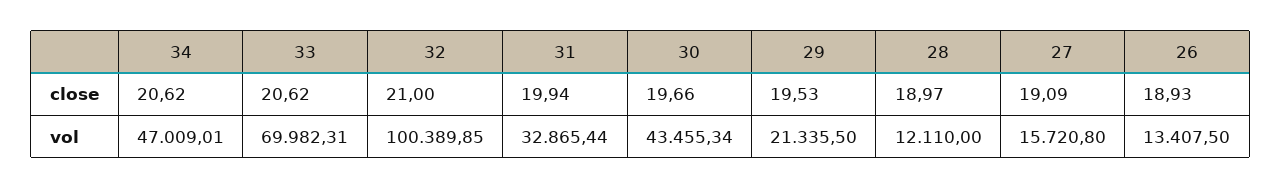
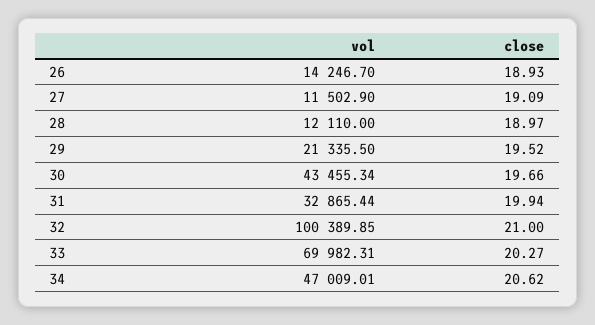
33, close: 20.62 -> 20.27
29, close: 19.53 -> 19.52
27, vol: 15720.8 -> 11502.9
26, vol: 13407.5 -> 14246.7

